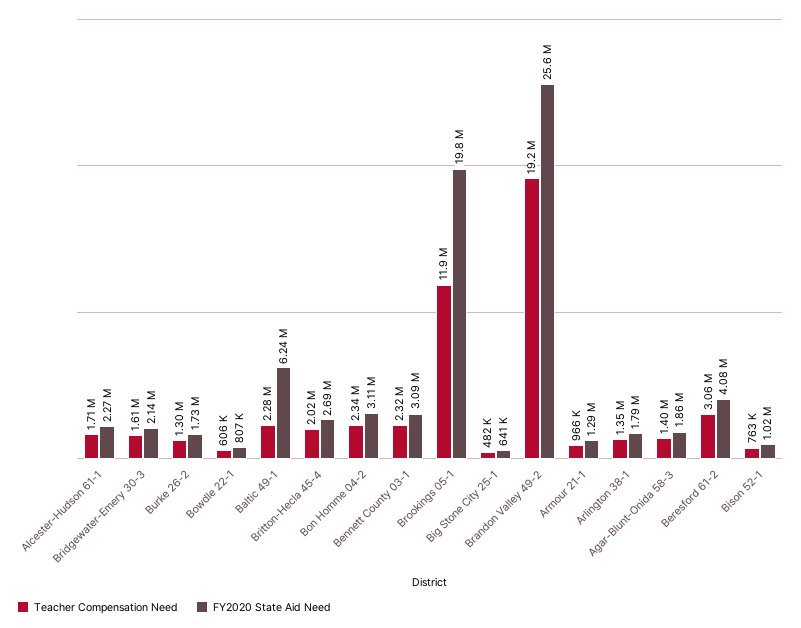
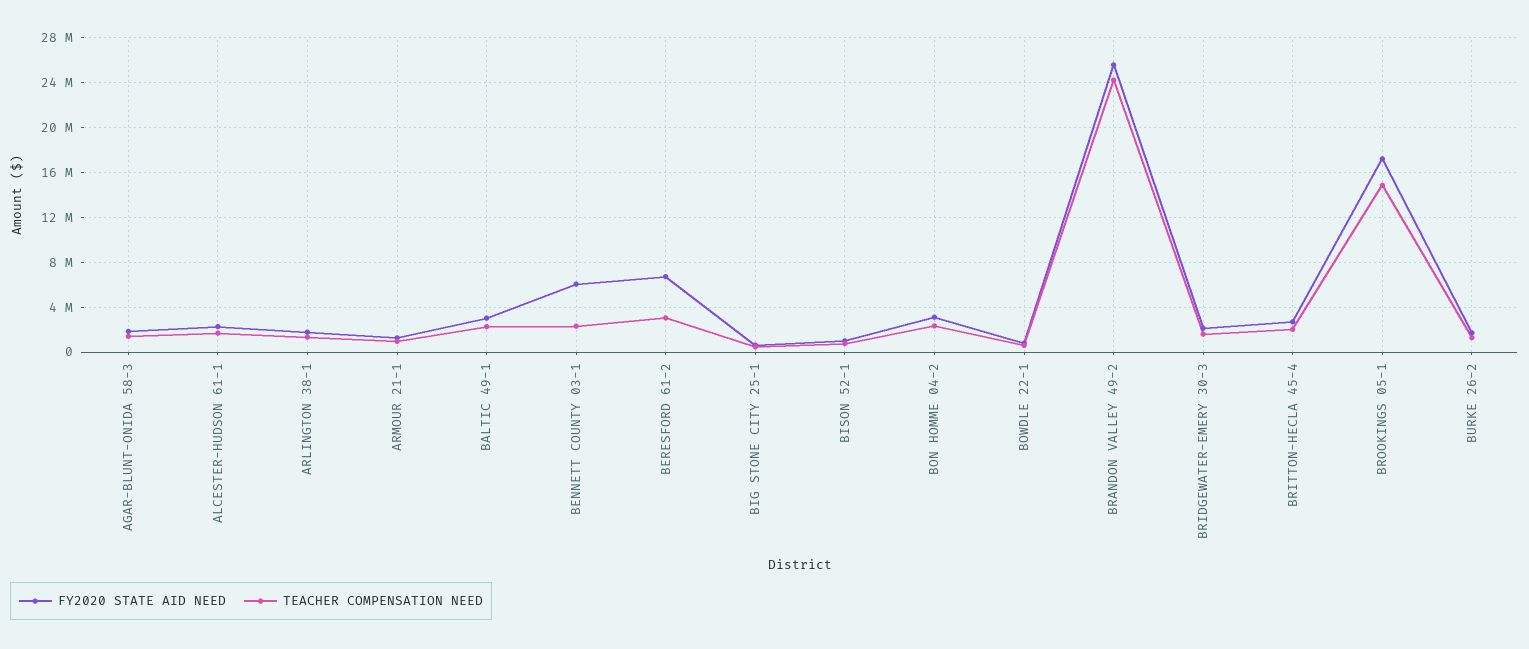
FY2020 State Aid Need, Baltic 49-1: 6240000 -> 3000000
FY2020 State Aid Need, Bennett County 03-1: 3090000 -> 6000000
Teacher Compensation Need, Brookings 05-1: 11900000 -> 15000000
FY2020 State Aid Need, Brookings 05-1: 19800000 -> 17000000
Teacher Compensation Need, Brandon Valley 49-2: 19200000 -> 24000000
FY2020 State Aid Need, Beresford 61-2: 4080000 -> 7000000

